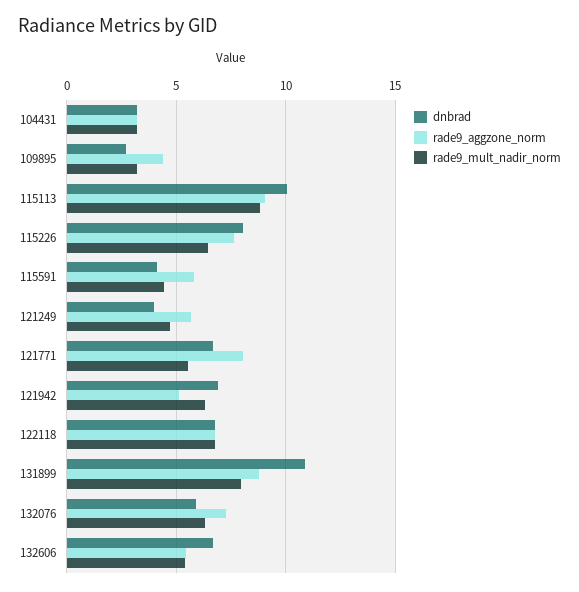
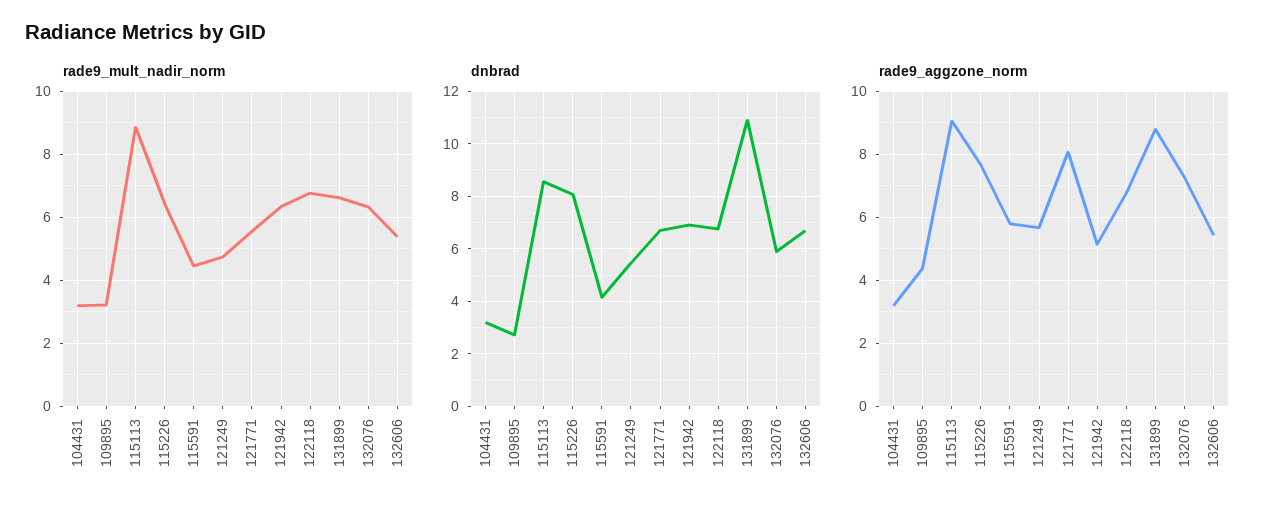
dnbrad, 115113: 10 -> 8.5
dnbrad, 121249: 4 -> 5.5
rade9_mult_nadir_norm, 131899: 8 -> 6.6

